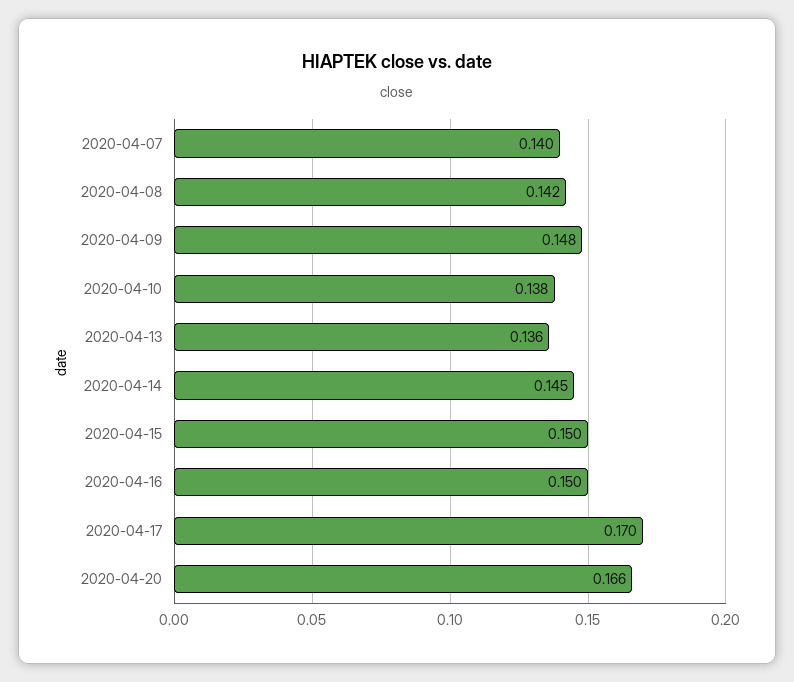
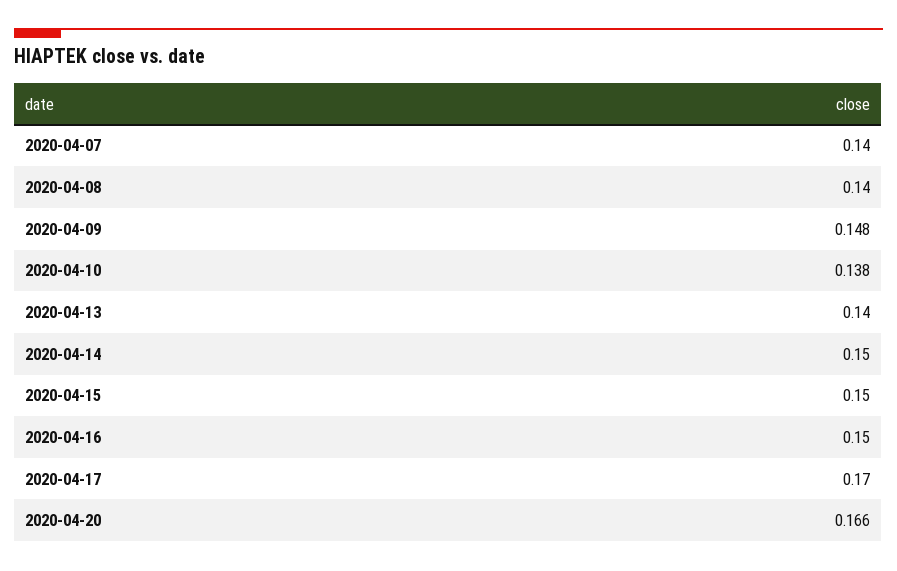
2020-04-08: 0.142 -> 0.14
2020-04-13: 0.136 -> 0.14
2020-04-14: 0.145 -> 0.15

